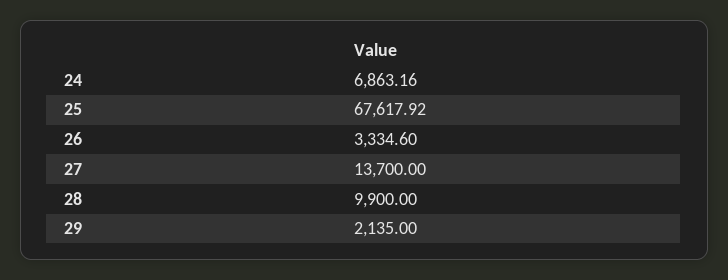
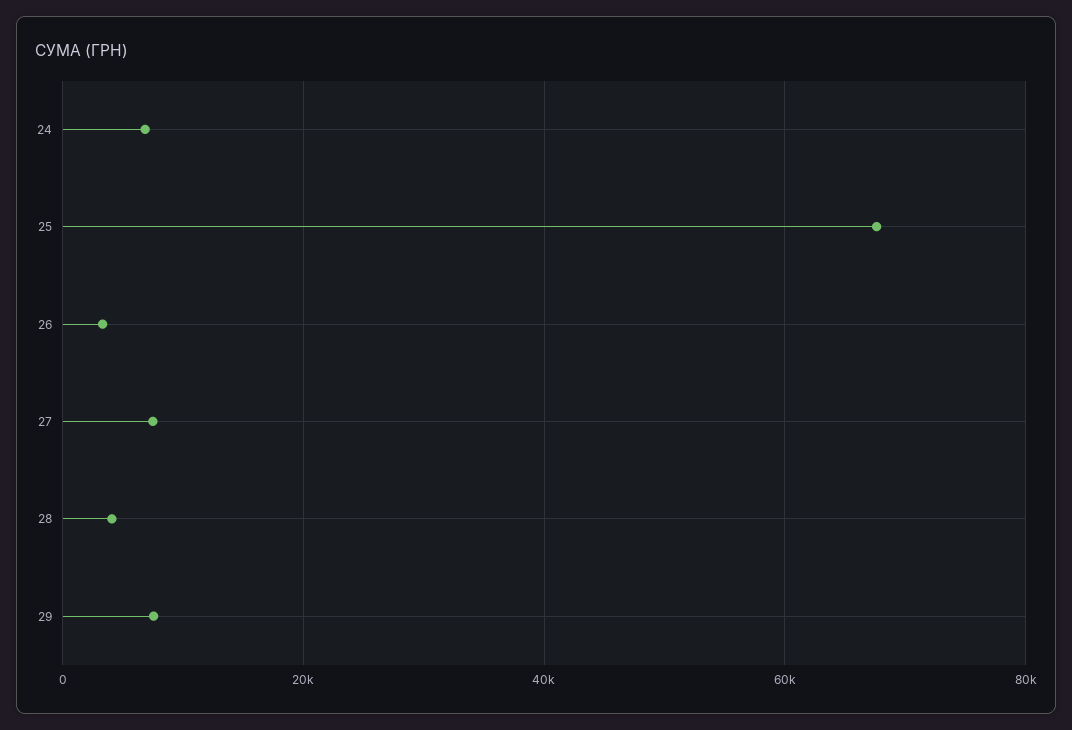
27: 13700 -> 8000
28: 9900 -> 4000
29: 2135 -> 8000

